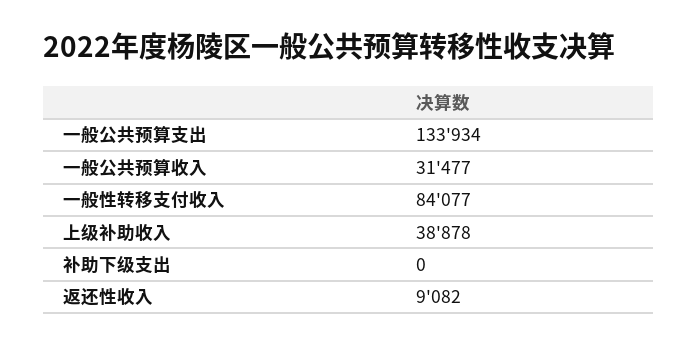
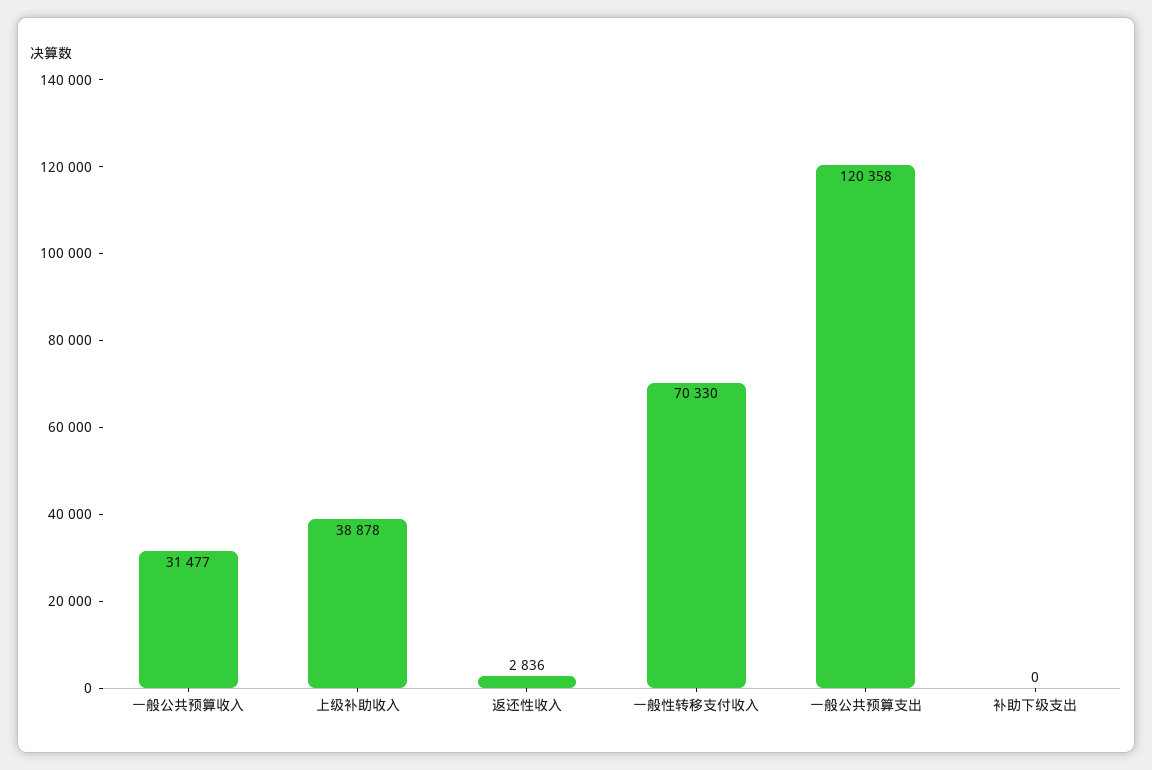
一般公共预算支出: 133934 -> 120358
一般性转移支付收入: 84077 -> 70330
返还性收入: 9082 -> 2836

